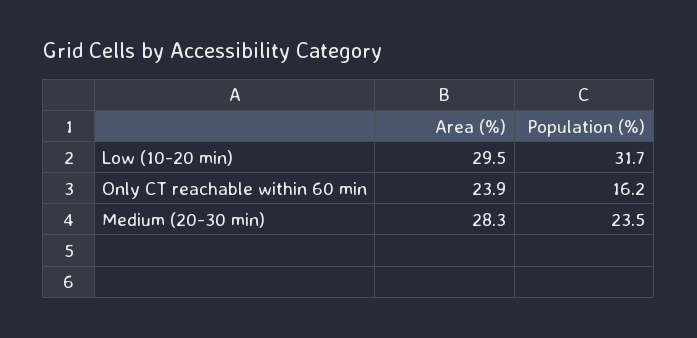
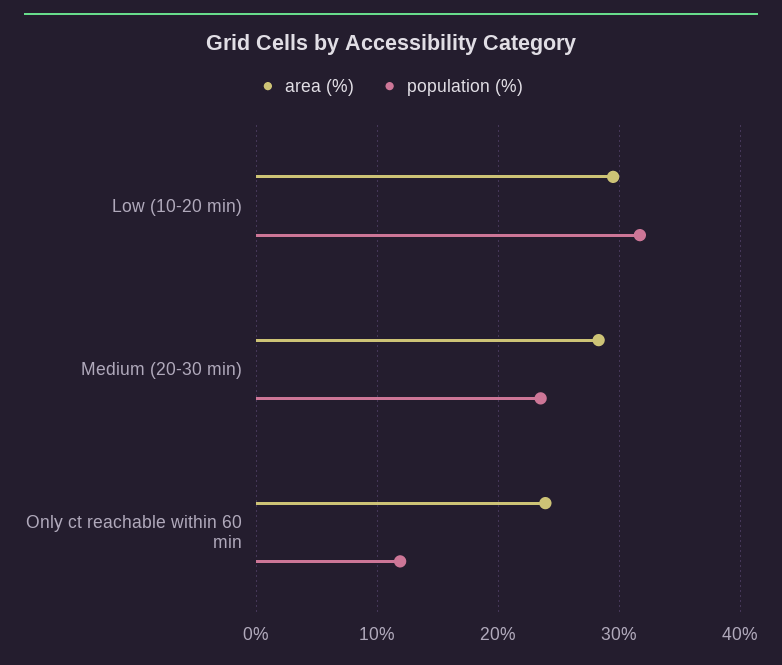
Population (%), Only CT reachable within 60 min: 16.2 -> 12

